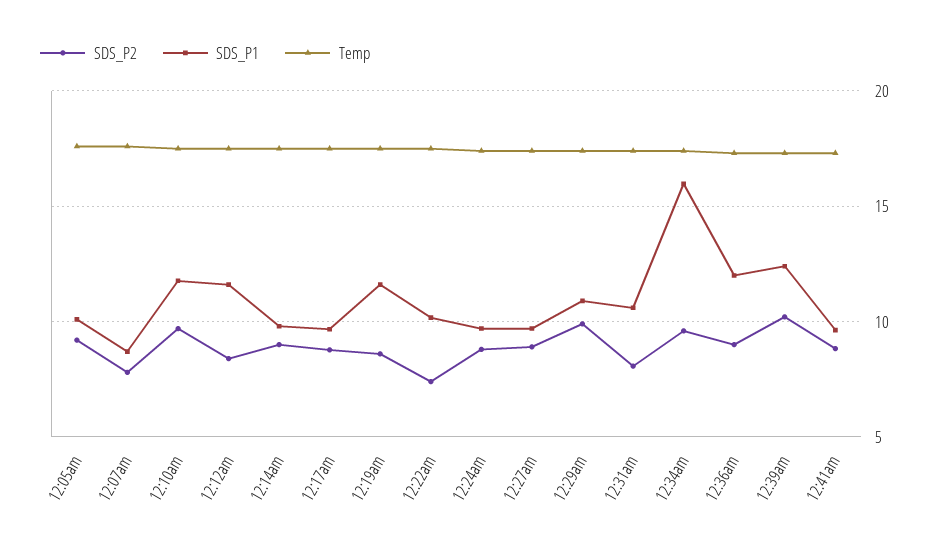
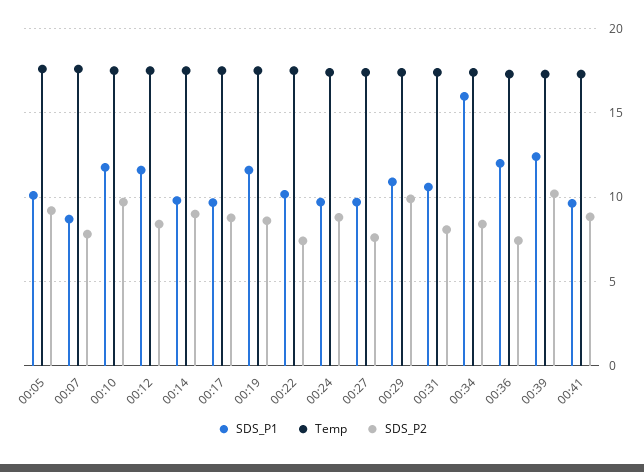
SDS_P2, 12:27am: 9 -> 7.5
SDS_P2, 12:34am: 9.5 -> 8.5
SDS_P2, 12:36am: 9 -> 7.5

